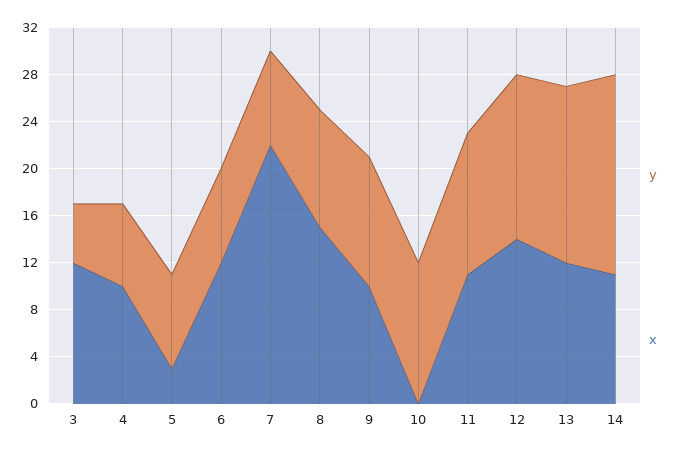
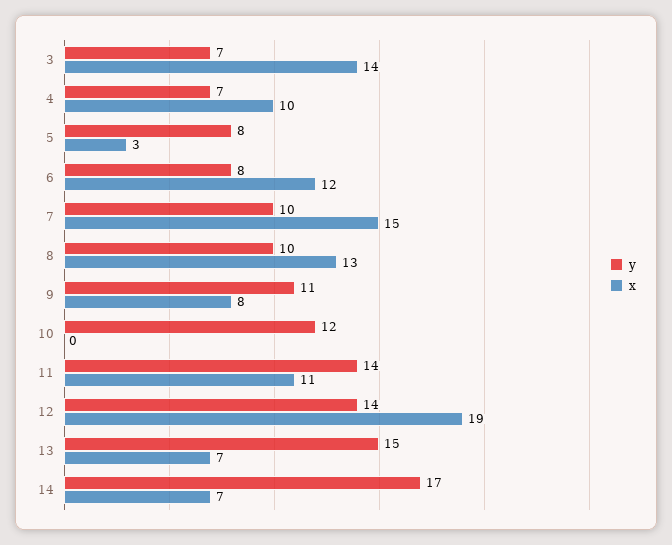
y, 3: 5 -> 7
x, 3: 12 -> 14
y, 7: 8 -> 10
x, 7: 22 -> 15
x, 8: 15 -> 13
x, 9: 10 -> 8
y, 11: 12 -> 14
x, 12: 14 -> 19
x, 13: 12 -> 7
x, 14: 11 -> 7

